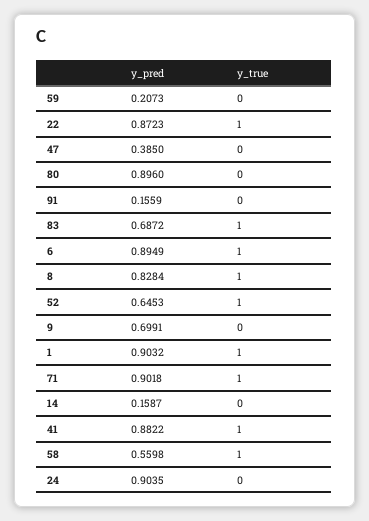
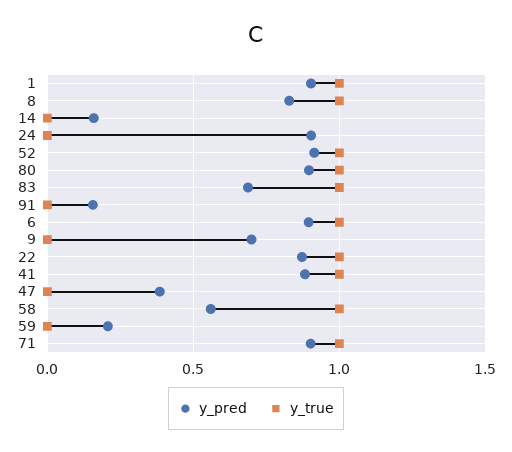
y_true, 80: 0 -> 1
y_pred, 52: 0.6453 -> 0.9

